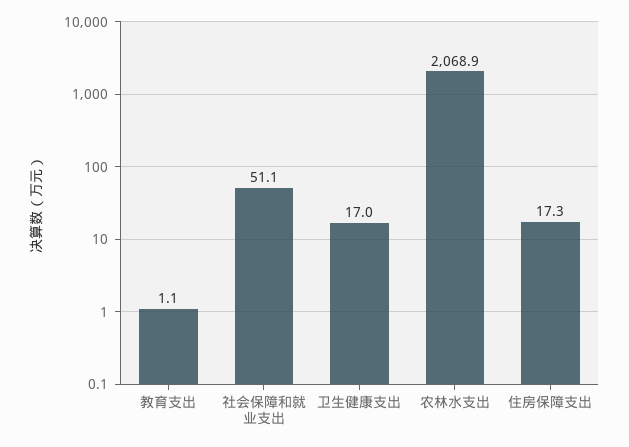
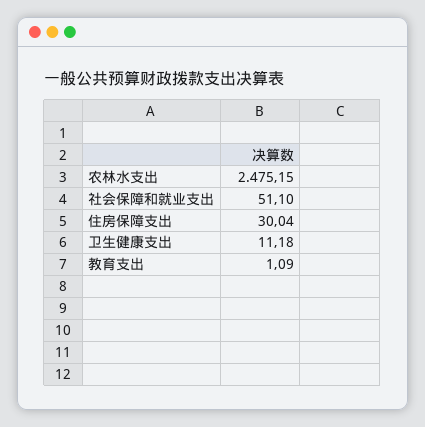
卫生健康支出: 17 -> 11.18
农林水支出: 2068.9 -> 2475.15
住房保障支出: 17.3 -> 30.04

